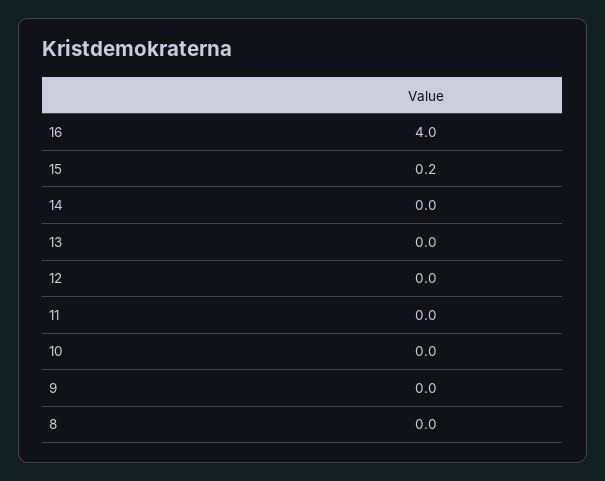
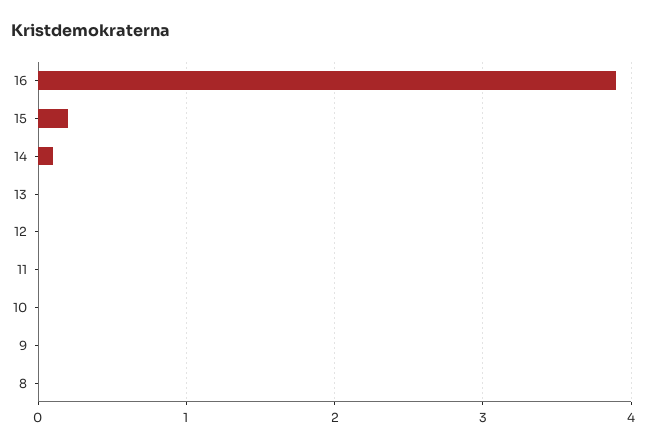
16: 4 -> 3.9
14: 0 -> 0.1

